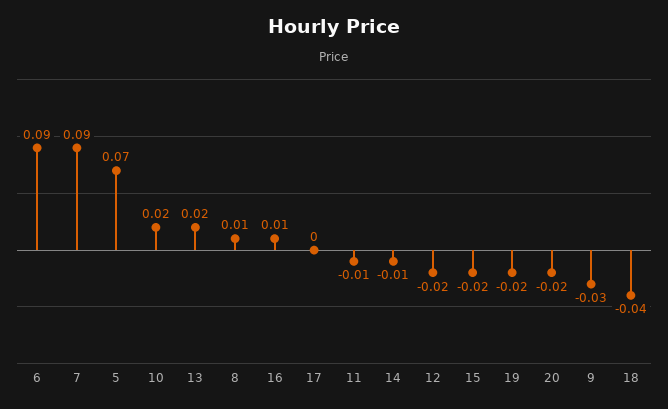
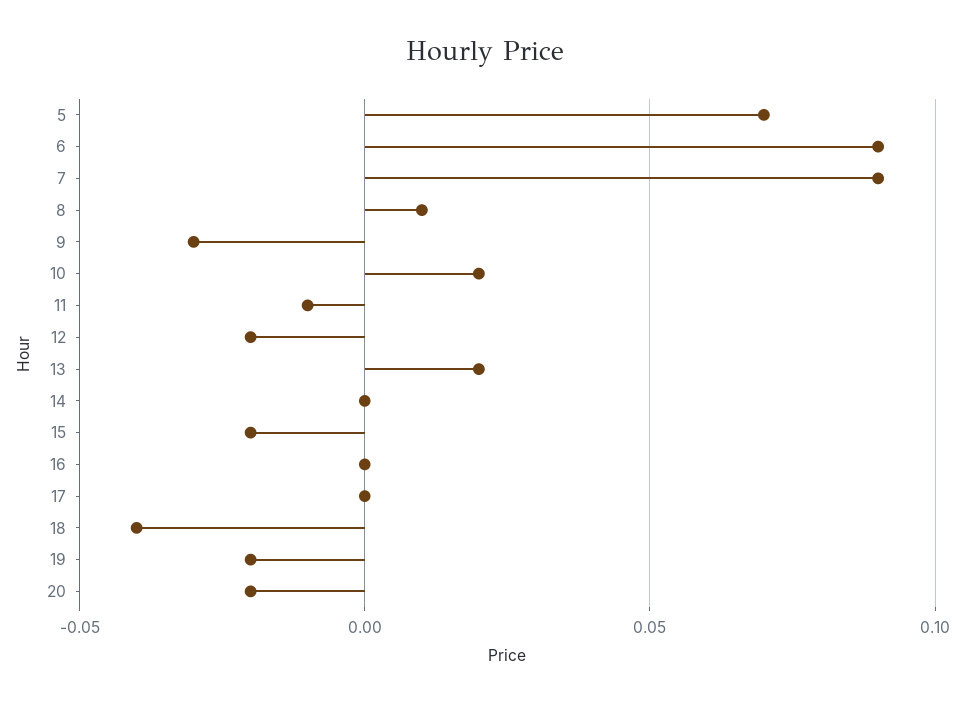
16: 0.01 -> 0
14: -0.01 -> 0

